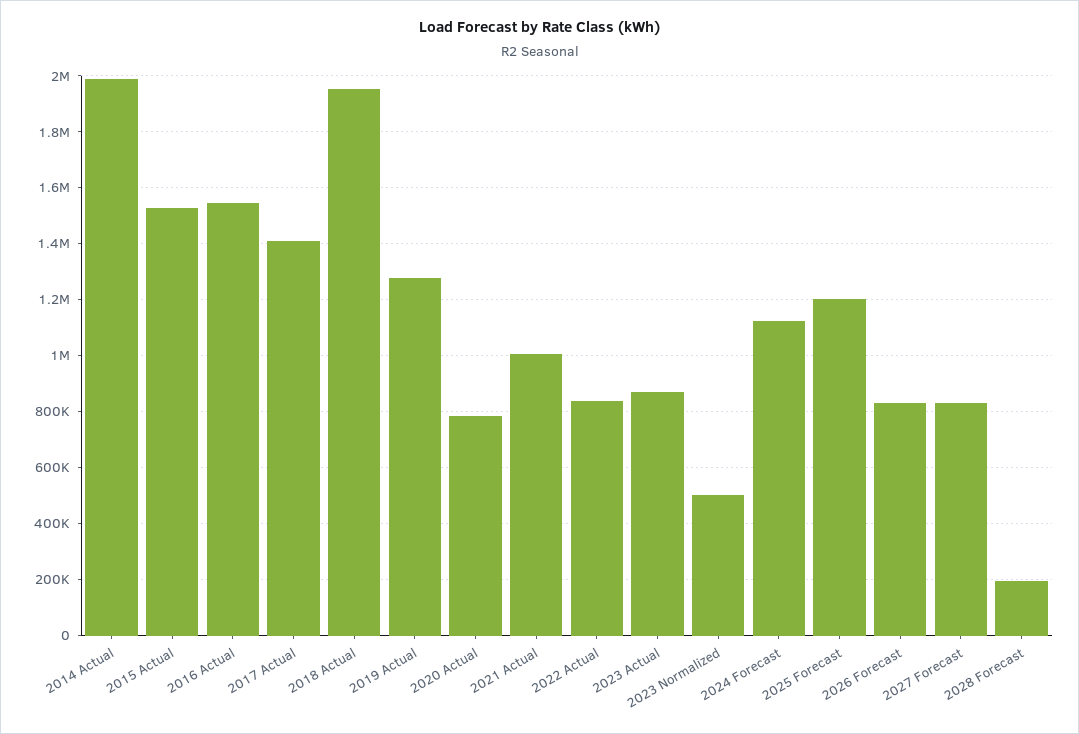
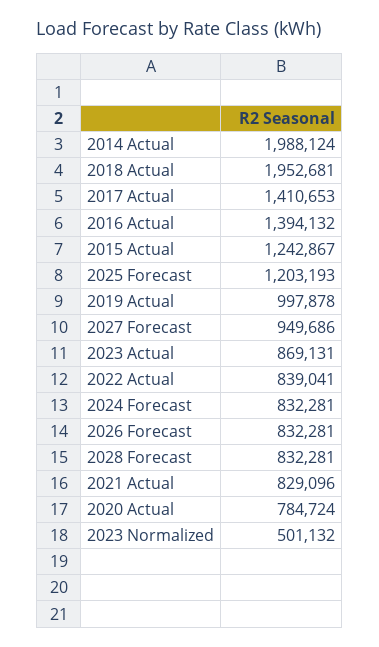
2015 Actual: 1525000 -> 1242867
2016 Actual: 1550000 -> 1394132
2019 Actual: 1275000 -> 997878
2021 Actual: 1000000 -> 829096
2024 Forecast: 1125000 -> 832281
2027 Forecast: 825000 -> 949686
2028 Forecast: 200000 -> 832281

